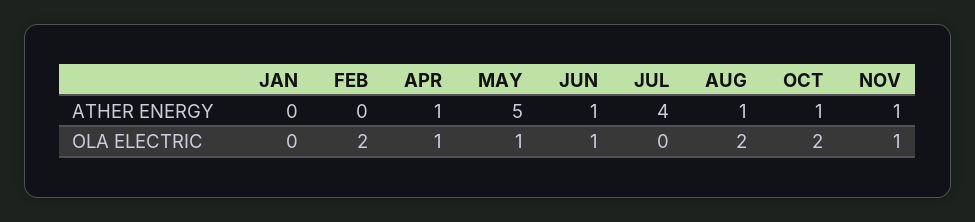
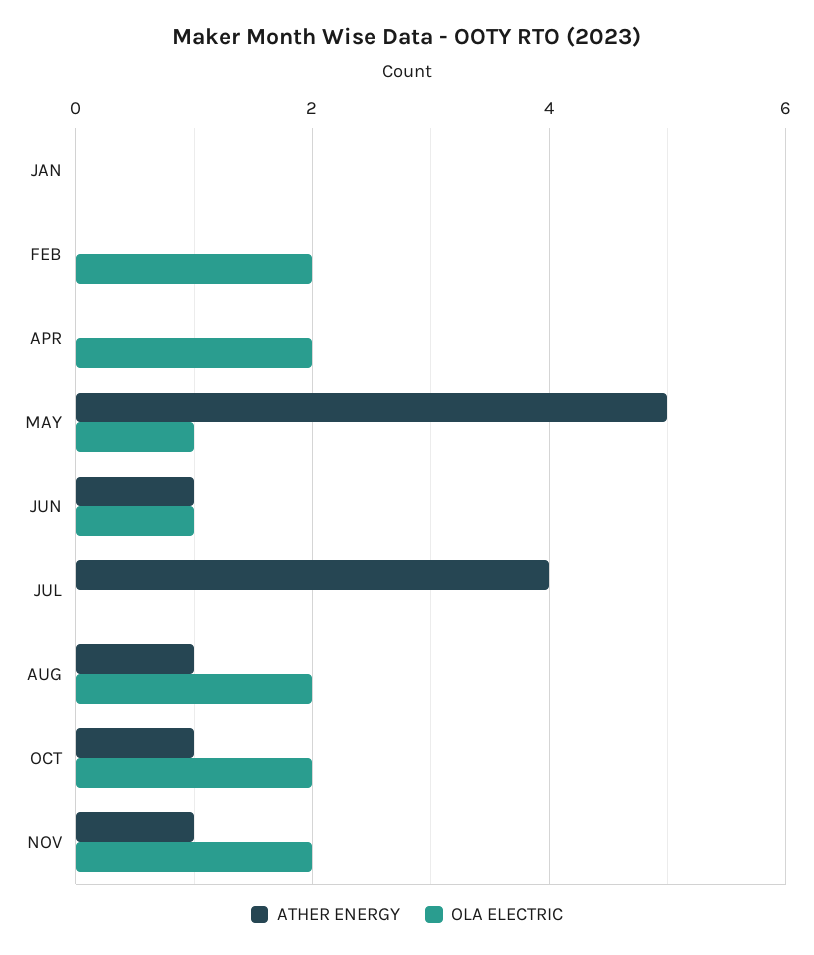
ATHER ENERGY, APR: 1 -> 0
OLA ELECTRIC, APR: 1 -> 2
OLA ELECTRIC, NOV: 1 -> 2

